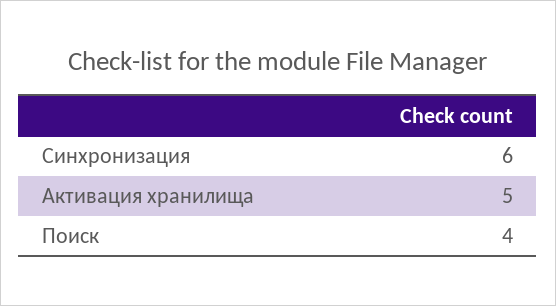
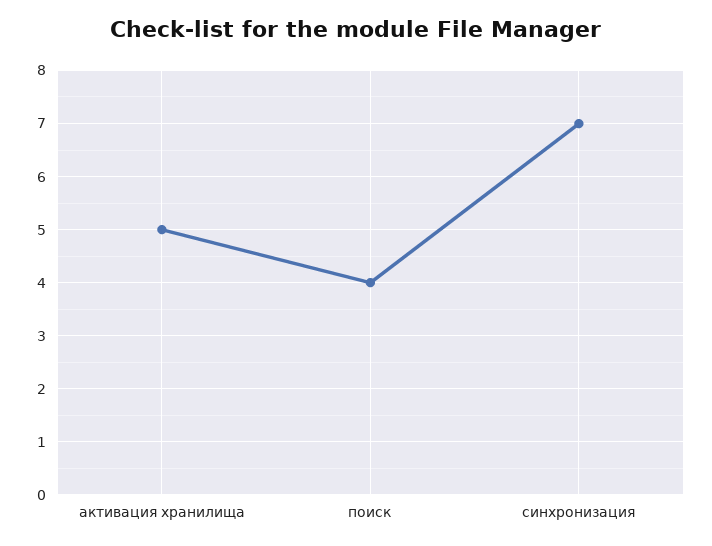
Синхронизация: 6 -> 7

